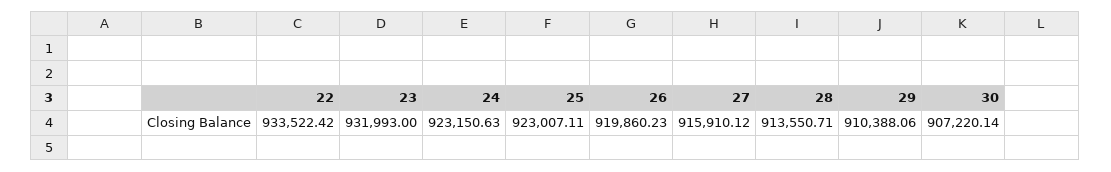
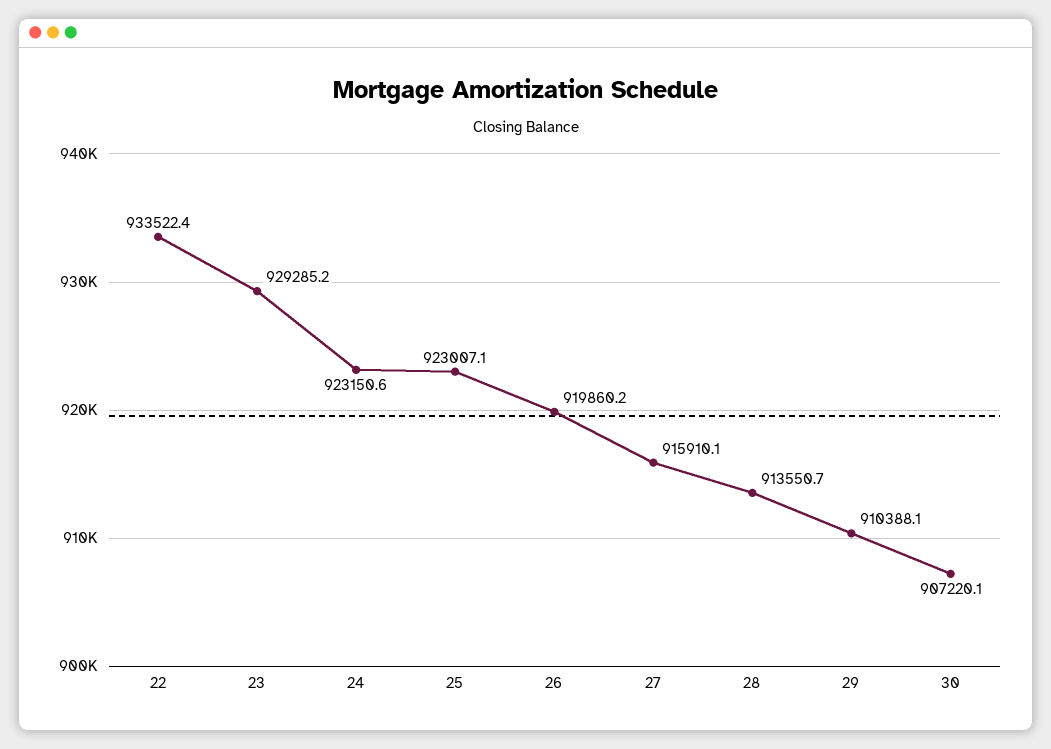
23: 931993 -> 929285.2

